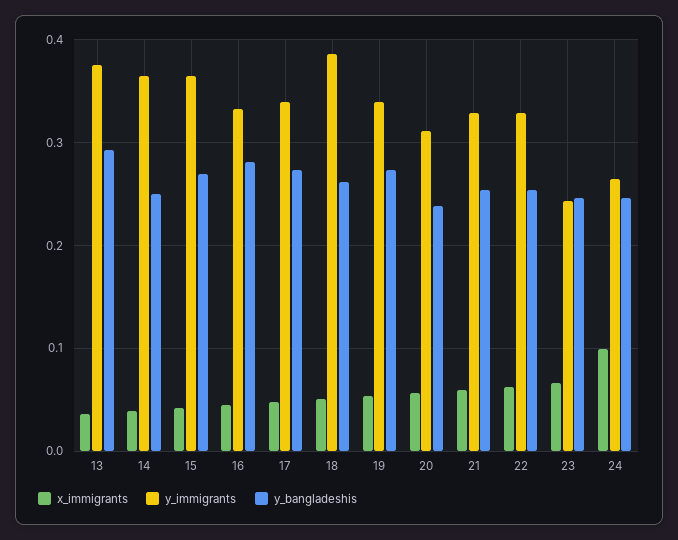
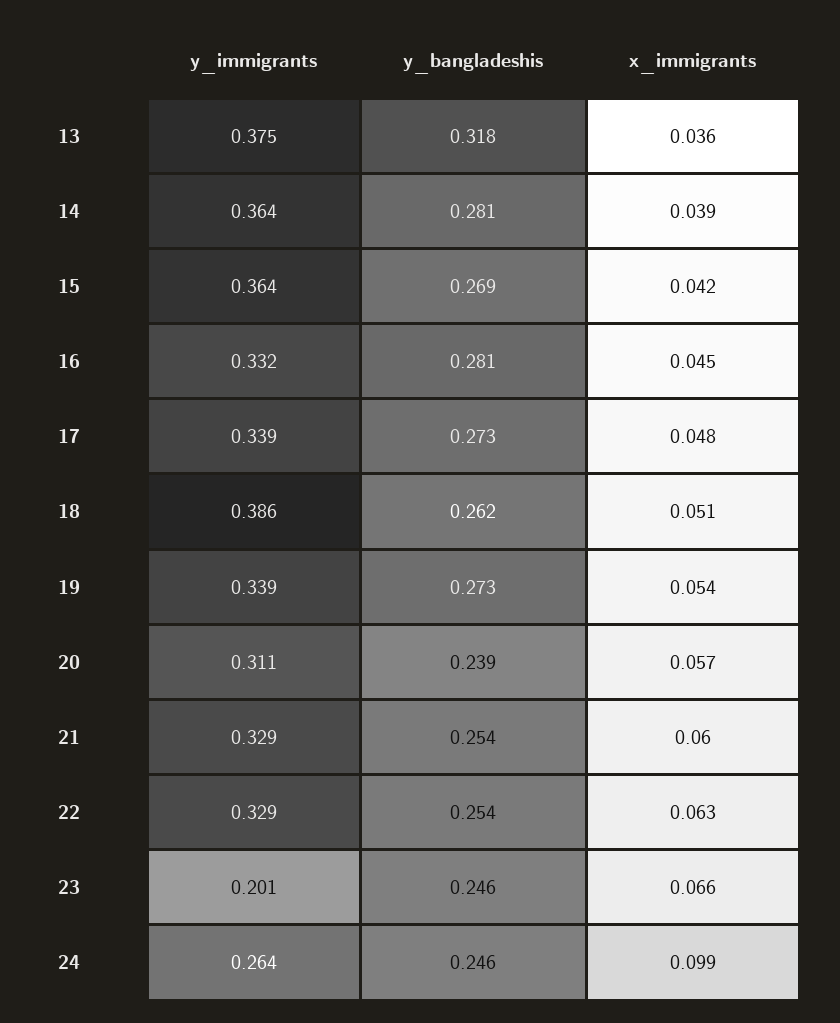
y_bangladeshis, 13: 0.29 -> 0.318
y_bangladeshis, 14: 0.25 -> 0.281
y_immigrants, 23: 0.24 -> 0.201

